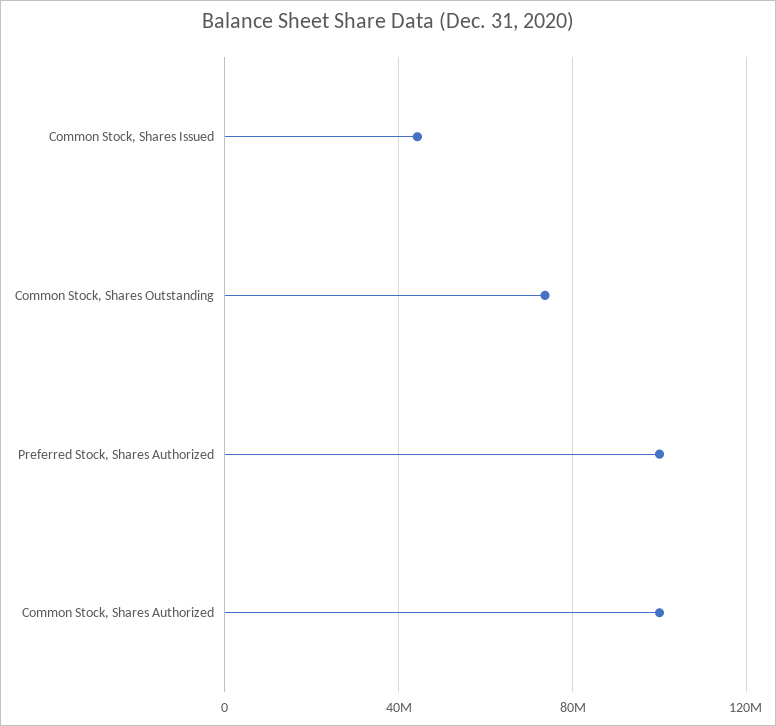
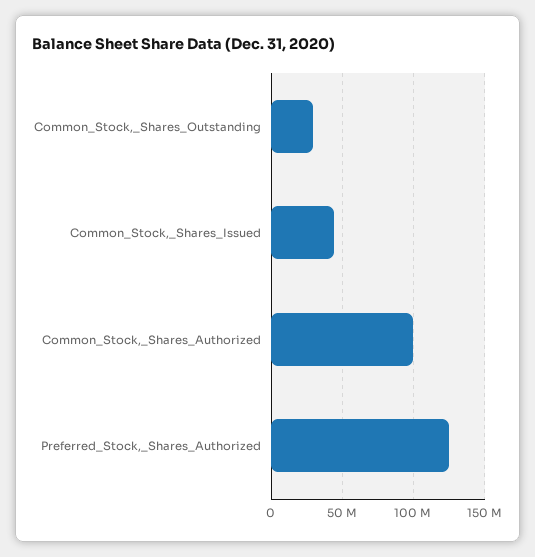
Common Stock, Shares Outstanding: 75000000 -> 30000000
Preferred Stock, Shares Authorized: 100000000 -> 125000000

